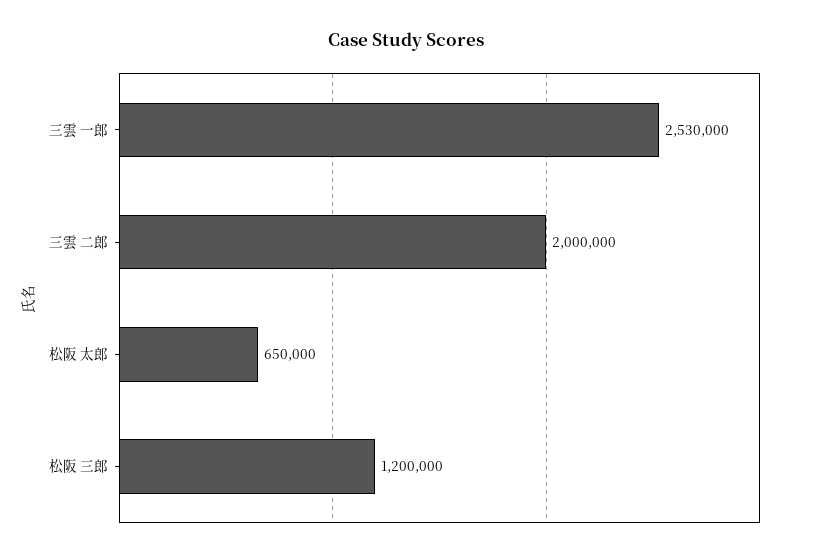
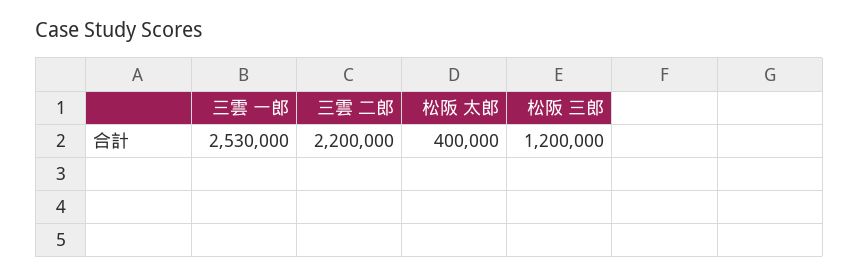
三雲 二郎: 2000000 -> 2200000
松阪 太郎: 650000 -> 400000

